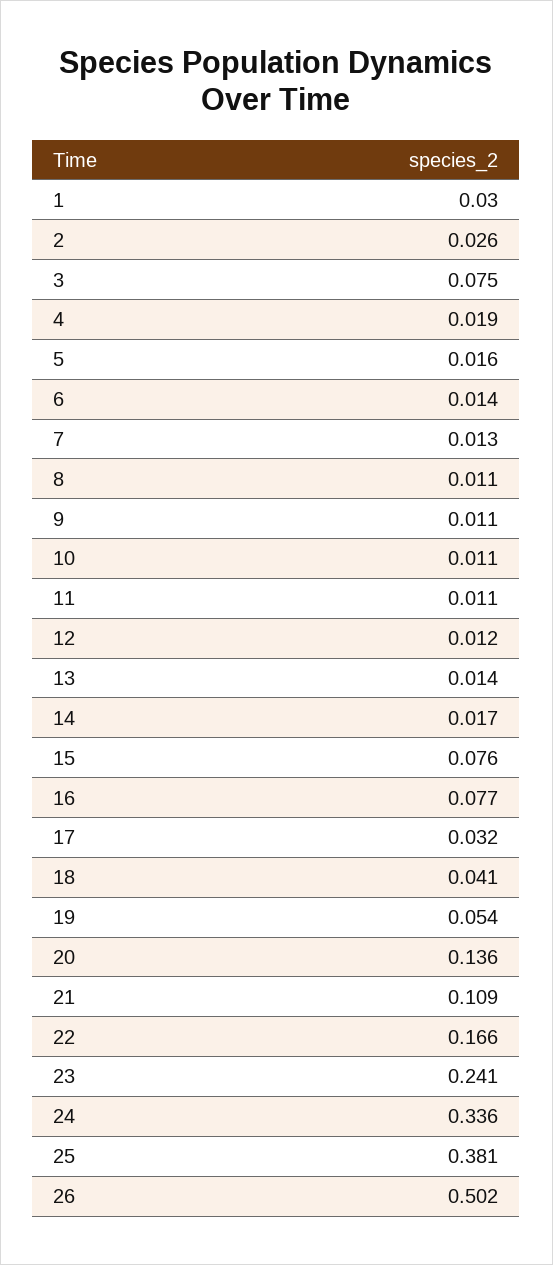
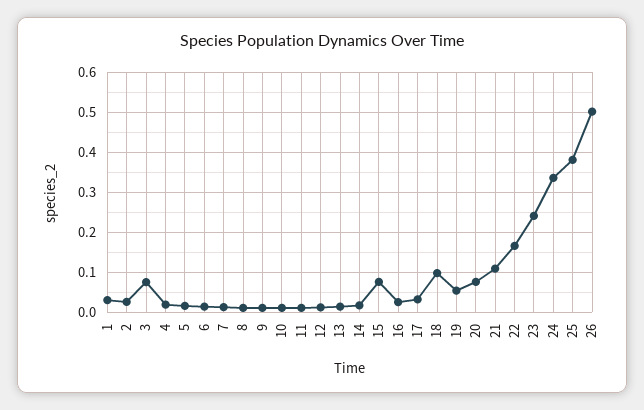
16: 0.077 -> 0.02
18: 0.041 -> 0.1
20: 0.136 -> 0.08

